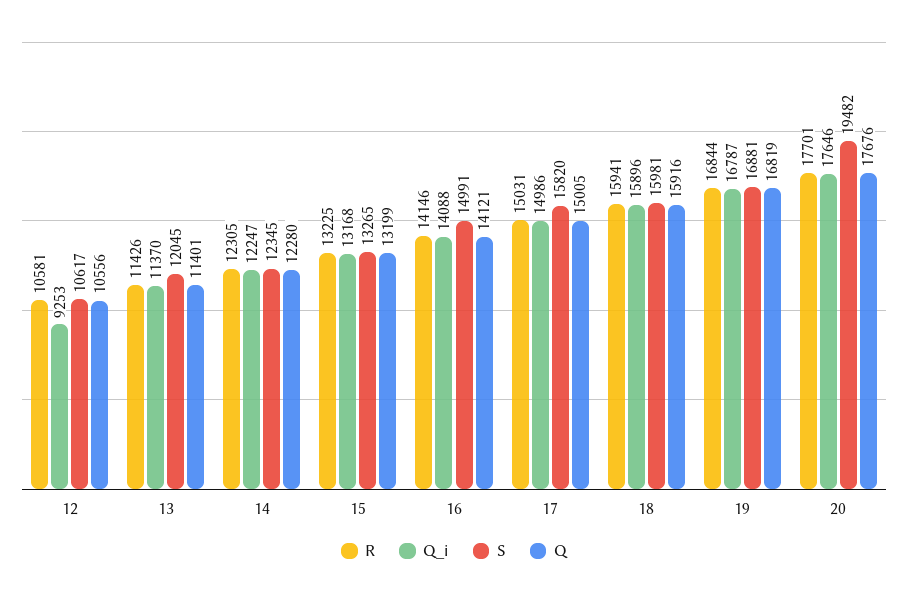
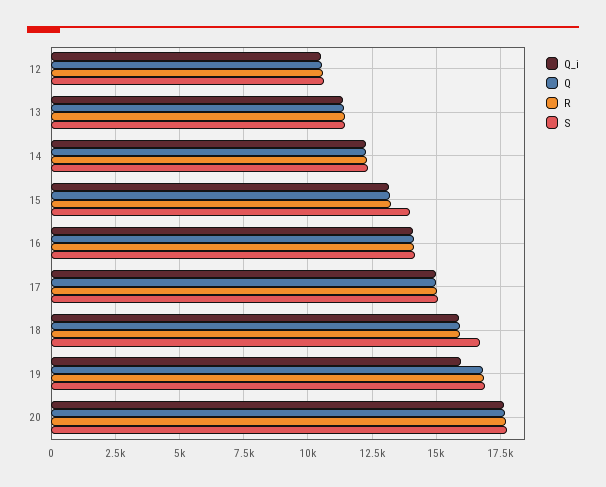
Q_i, 12: 9253 -> 10500
S, 13: 12045 -> 11500
S, 15: 13265 -> 14000
S, 16: 14991 -> 14250
S, 17: 15820 -> 15000
S, 18: 15981 -> 16750
Q_i, 19: 16787 -> 16000
S, 20: 19482 -> 17750

